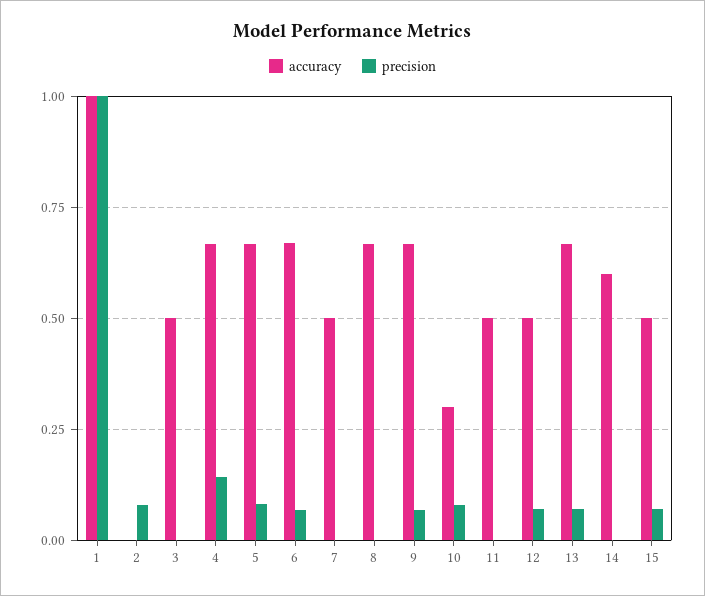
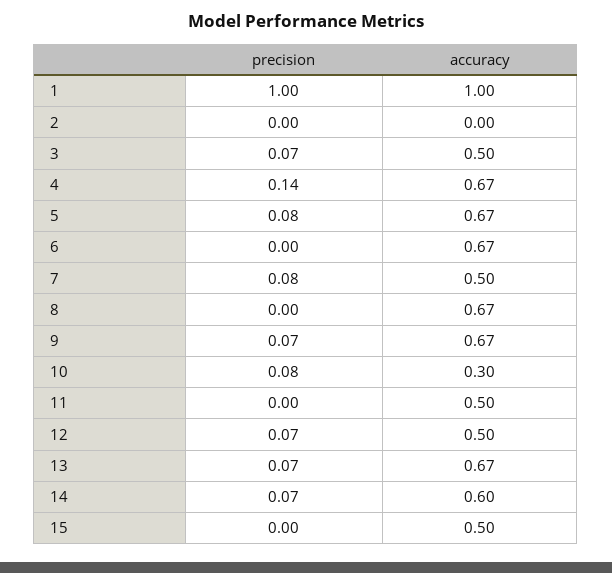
precision, 2: 0.075 -> 0
precision, 3: 0 -> 0.07
precision, 6: 0.075 -> 0
precision, 7: 0 -> 0.08
precision, 14: 0 -> 0.07
precision, 15: 0.075 -> 0

